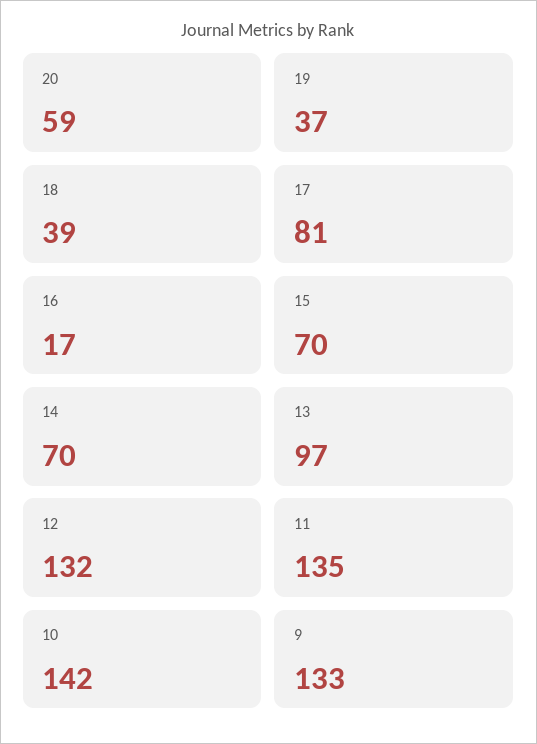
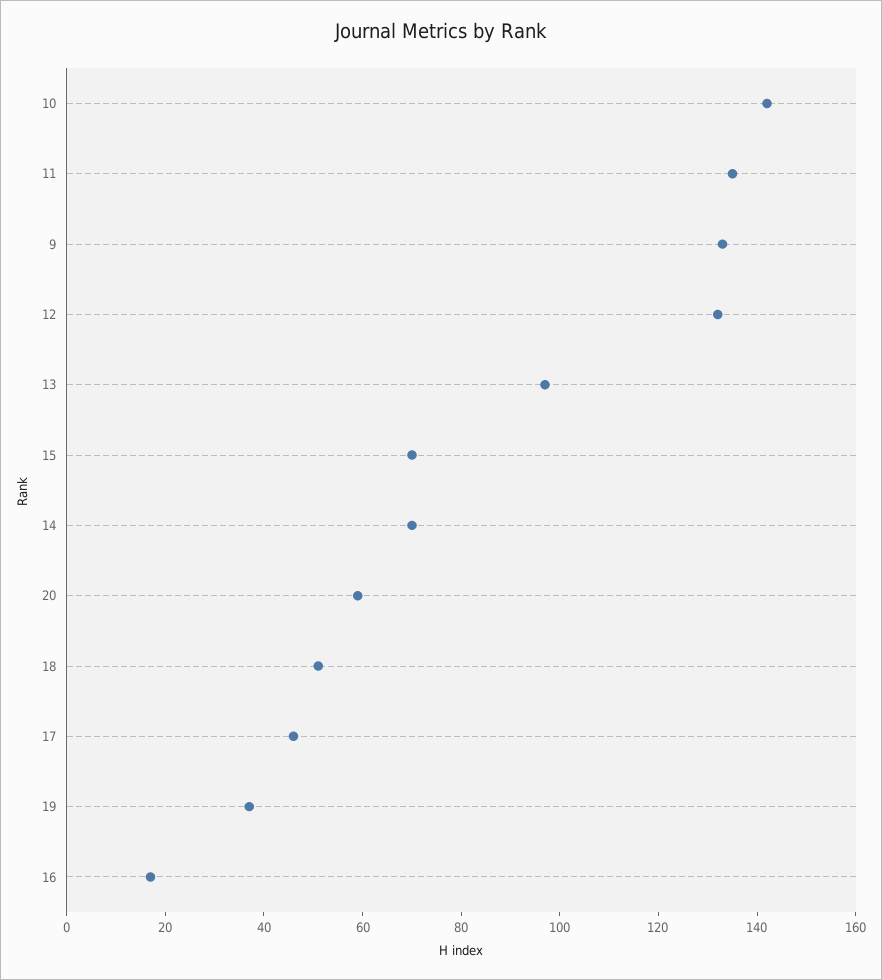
18: 39 -> 50
17: 81 -> 45

